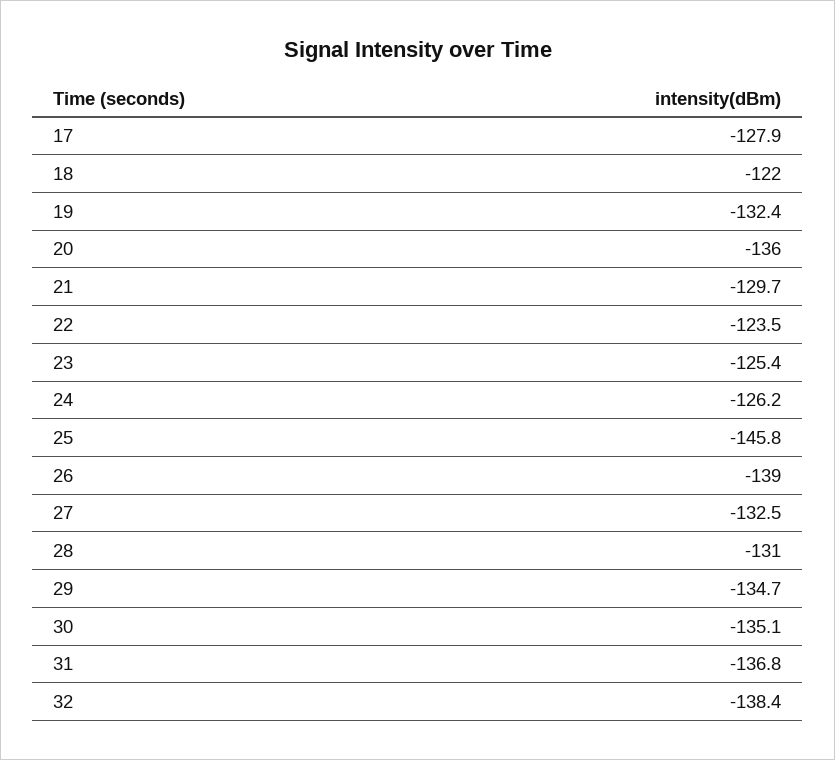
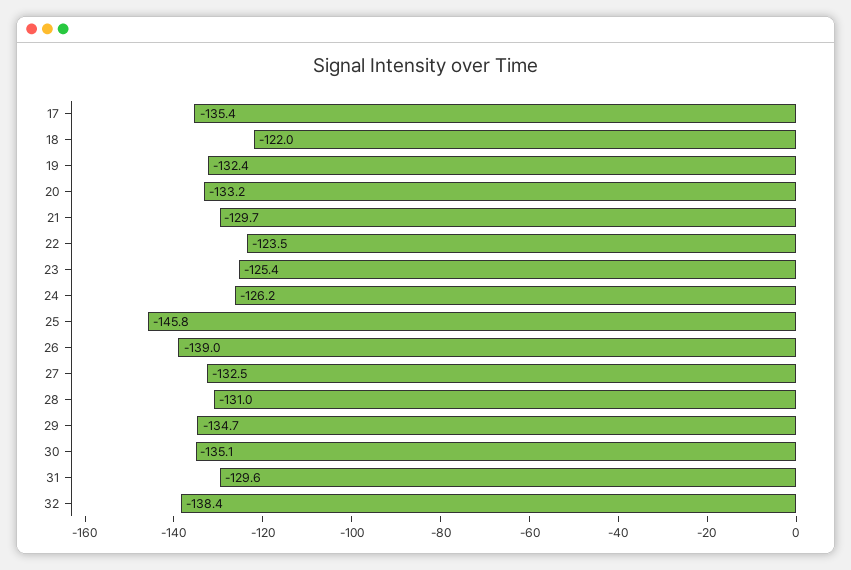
17: -127.9 -> -135.4
20: -136 -> -133.2
31: -136.8 -> -129.6

